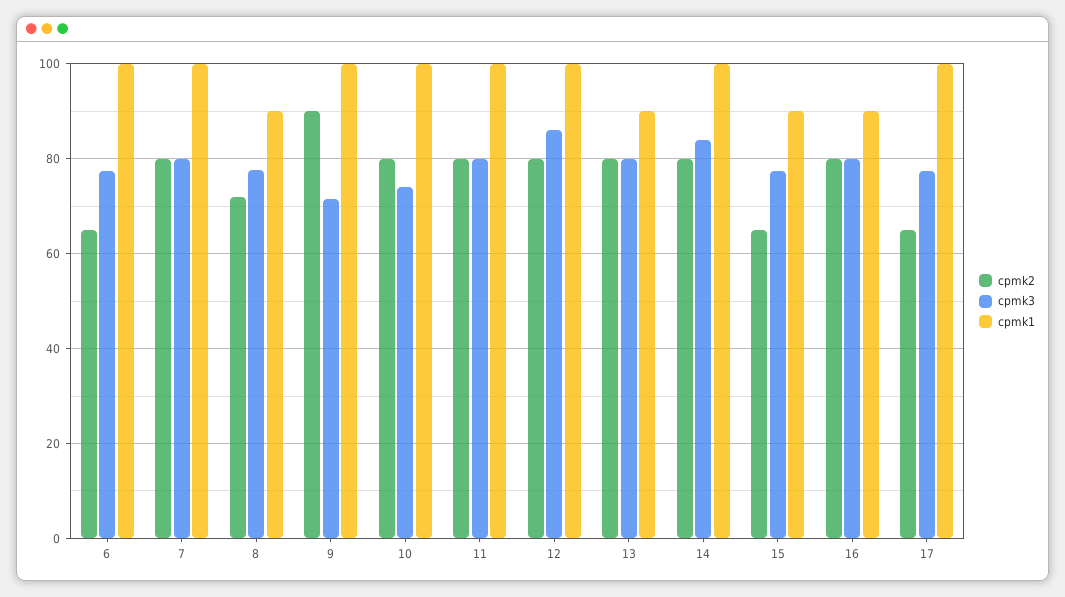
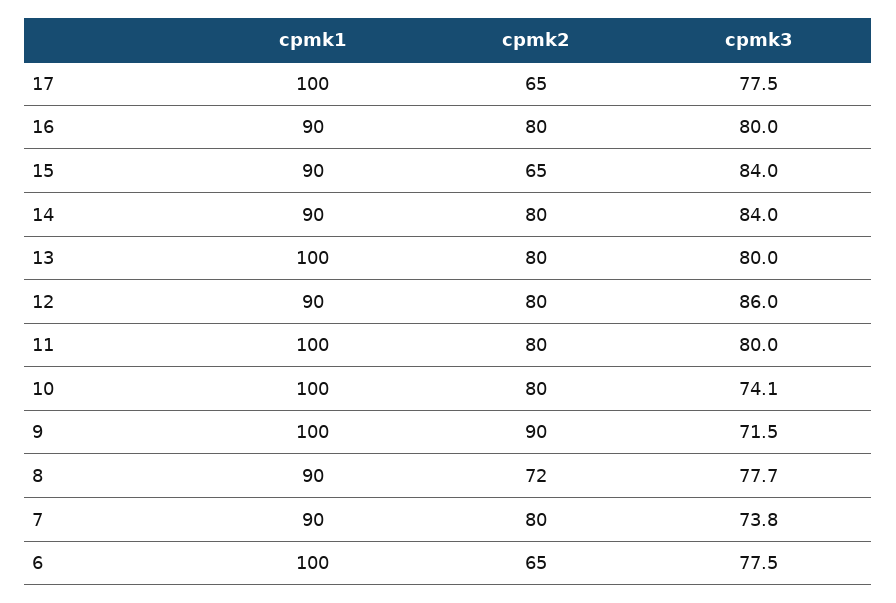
cpmk3, 7: 80 -> 73.8
cpmk1, 7: 100 -> 90
cpmk1, 12: 100 -> 90
cpmk1, 13: 90 -> 100
cpmk1, 14: 100 -> 90
cpmk3, 15: 78 -> 84

